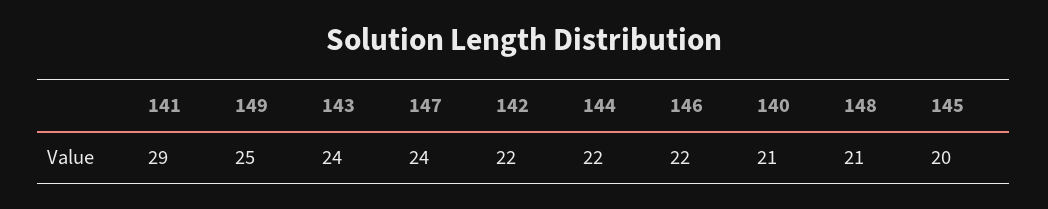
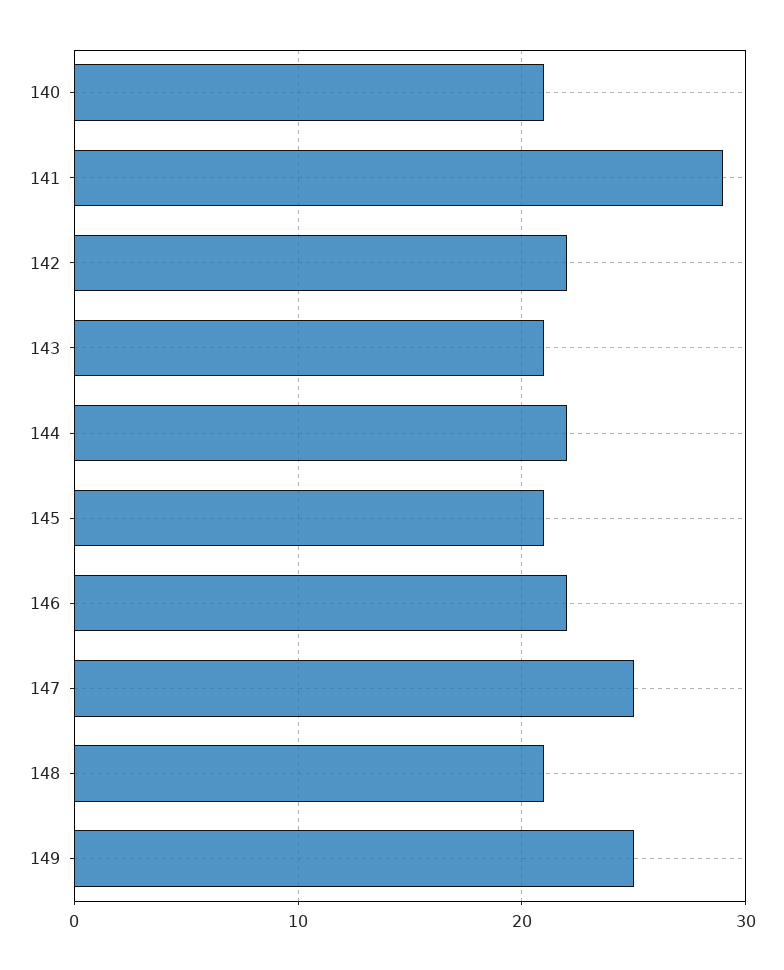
143: 24 -> 21
147: 24 -> 25
145: 20 -> 21

